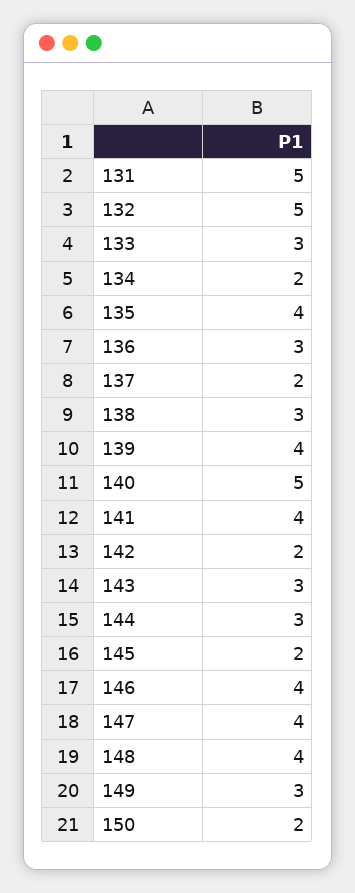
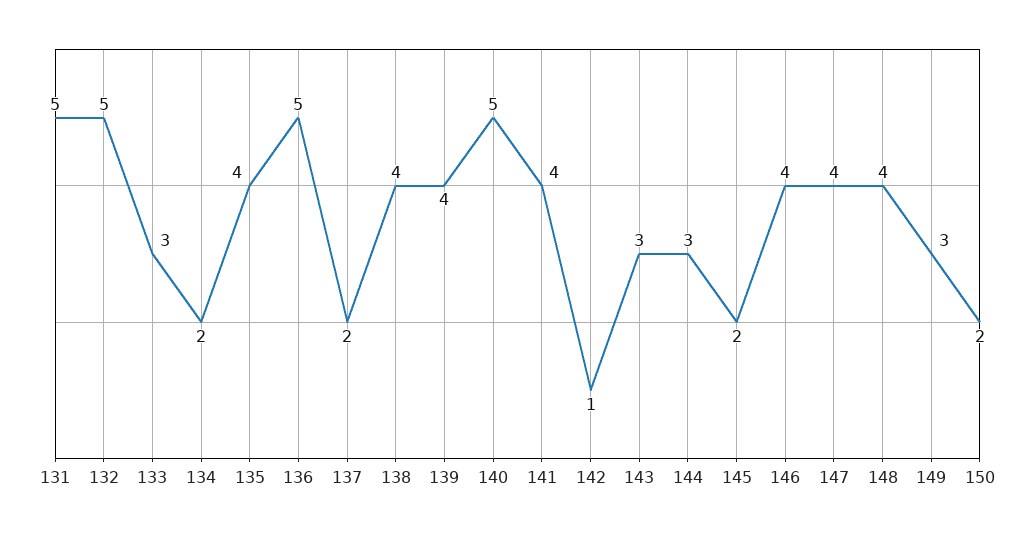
136: 3 -> 5
138: 3 -> 4
142: 2 -> 1

